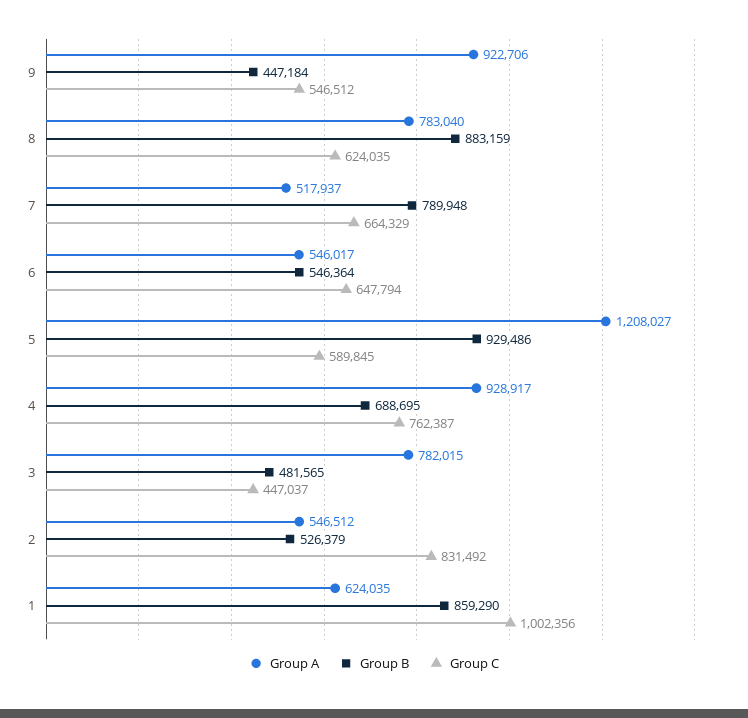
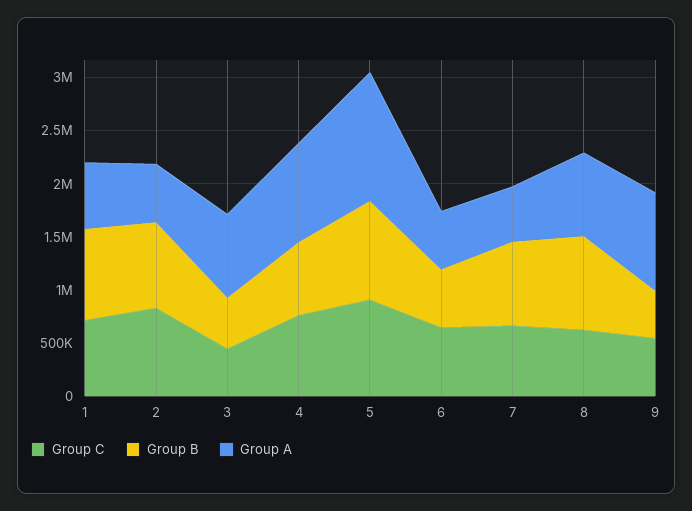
Group C, 5: 589845 -> 900000
Group B, 2: 526379 -> 800000
Group C, 1: 1002356 -> 700000

